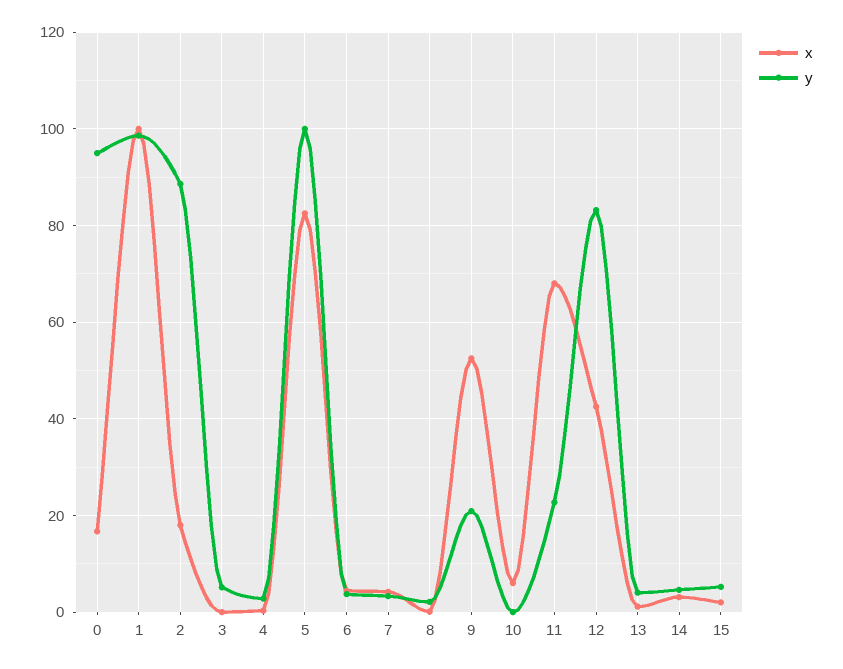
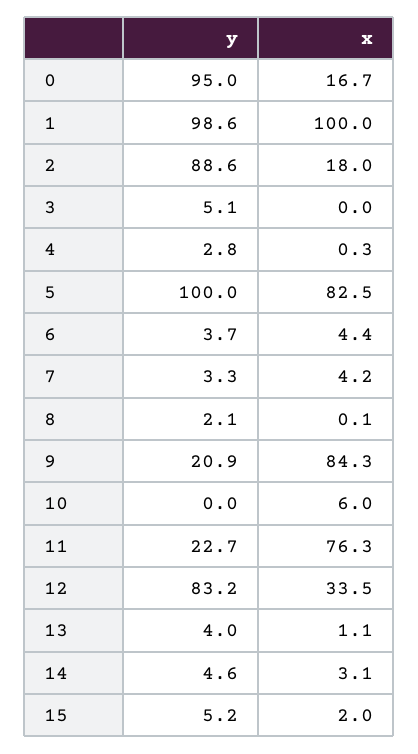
x, 9: 52 -> 84.3
x, 11: 68 -> 76.3
x, 12: 42 -> 33.5

